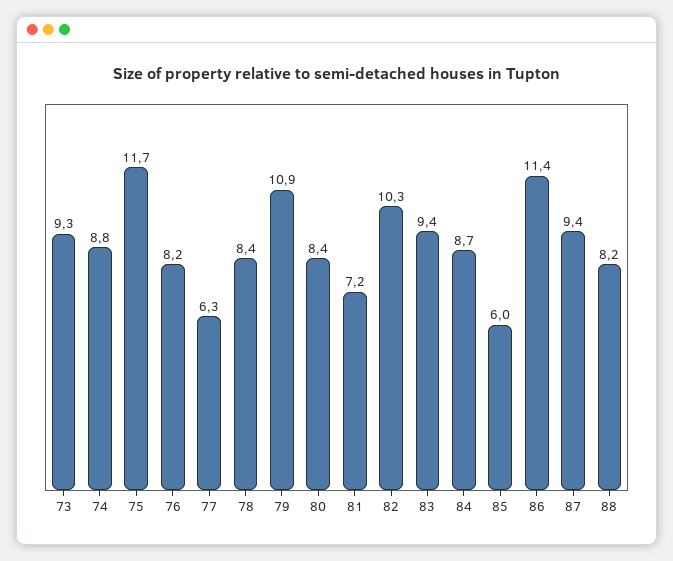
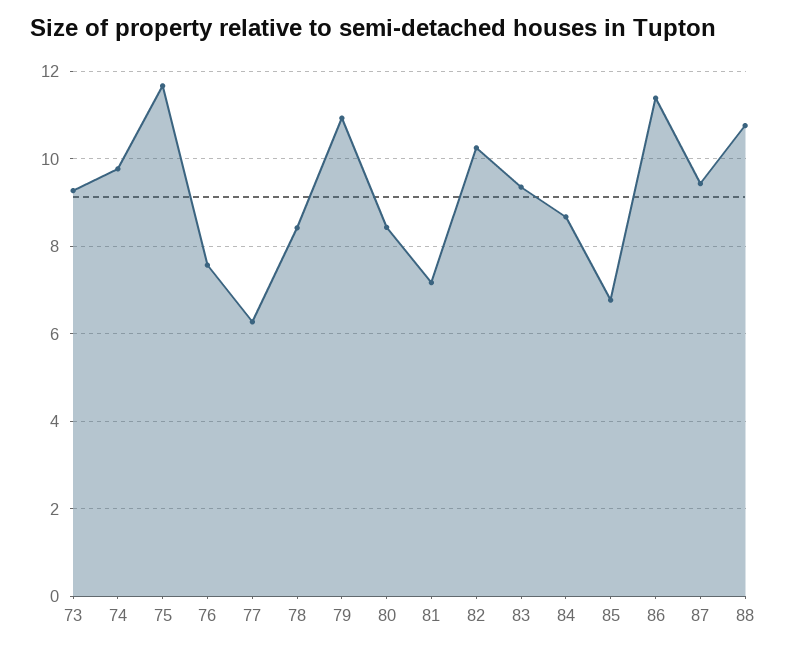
74: 8.8 -> 9.8
76: 8.2 -> 7.6
85: 6 -> 6.8
88: 8.2 -> 10.8

